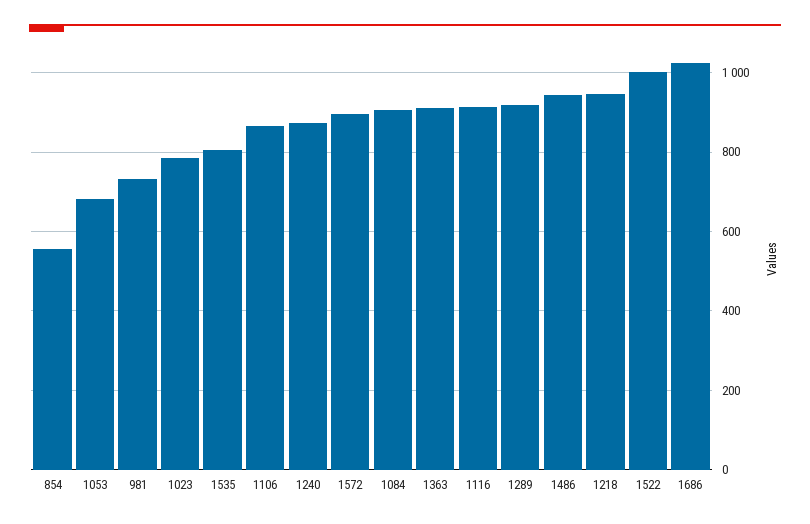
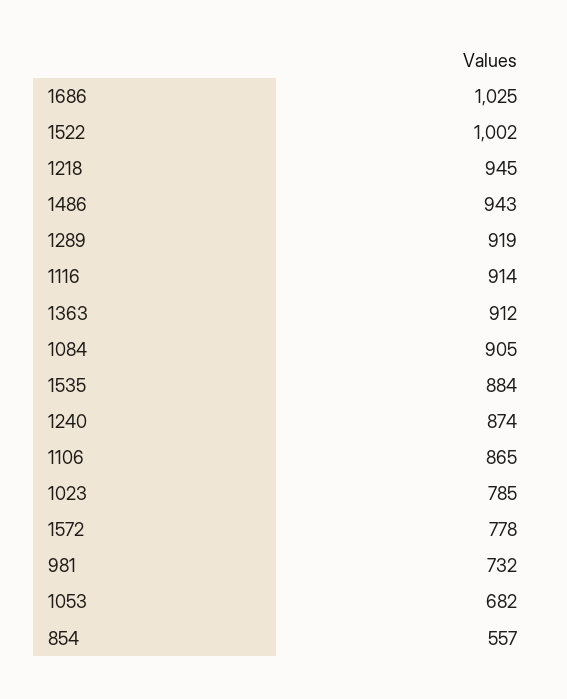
1535: 800 -> 884
1572: 900 -> 778

